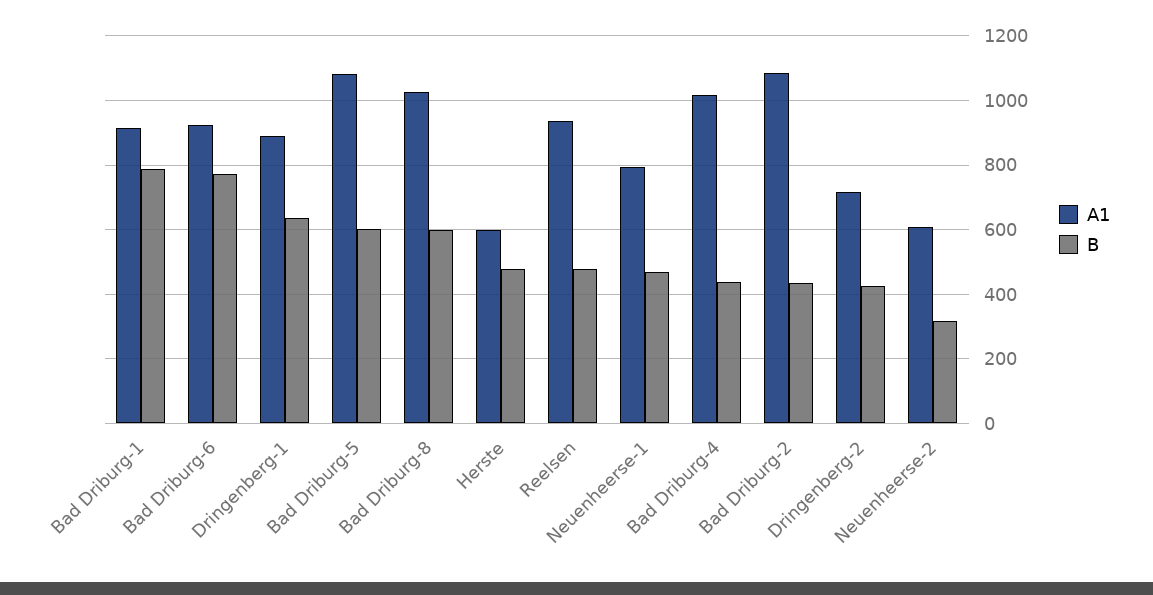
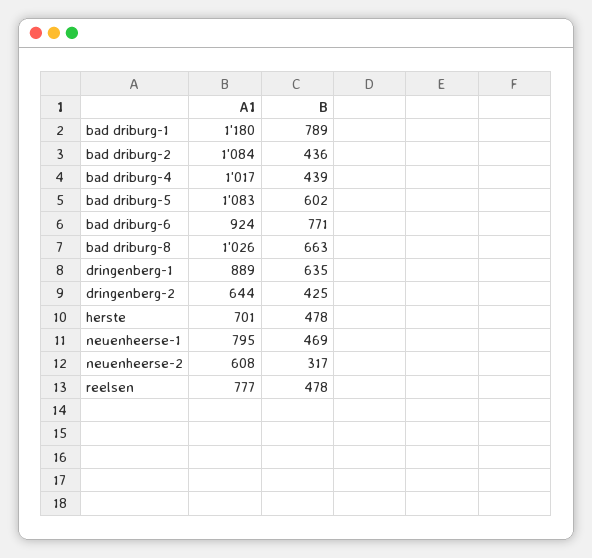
A1, Bad Driburg-1: 920 -> 1180
B, Bad Driburg-8: 600 -> 663
A1, Herste: 600 -> 701
A1, Reelsen: 940 -> 777
A1, Dringenberg-2: 720 -> 644

